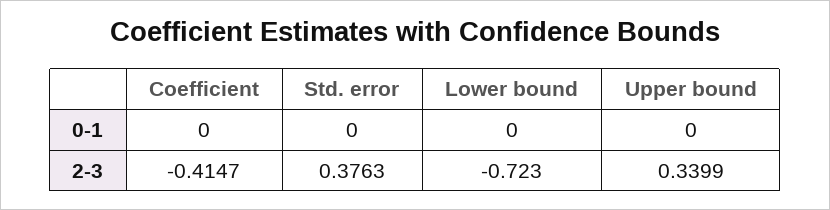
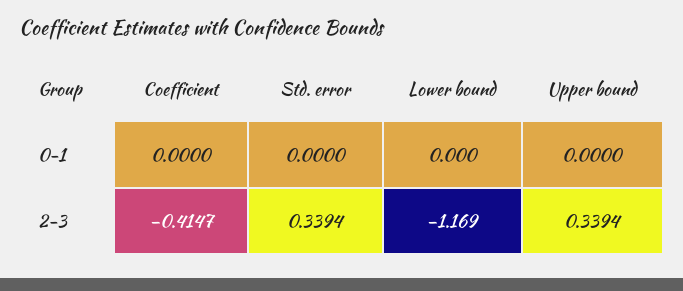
Std. error, 2-3: 0.3763 -> 0.3394
Lower bound, 2-3: -0.723 -> -1.169
Upper bound, 2-3: 0.3399 -> 0.3394

